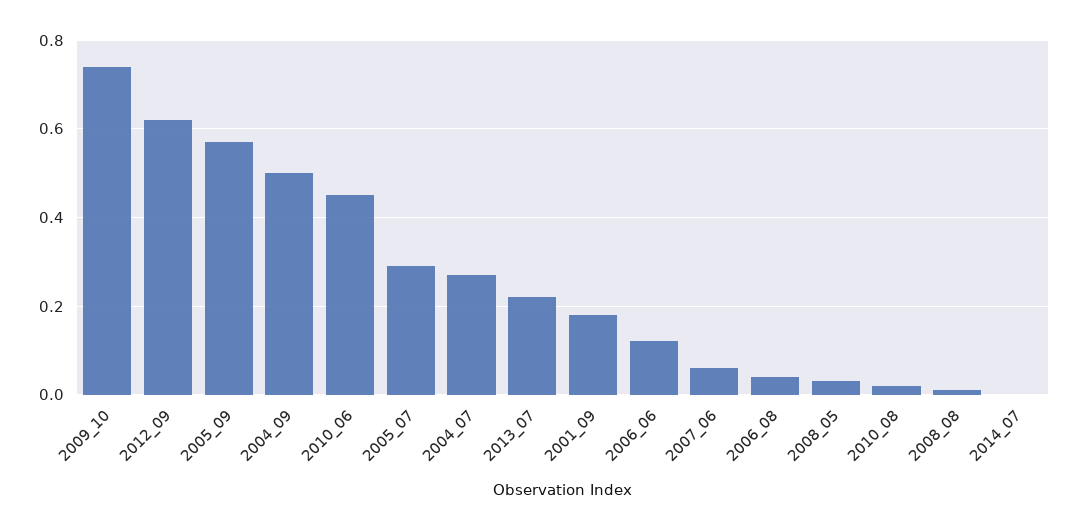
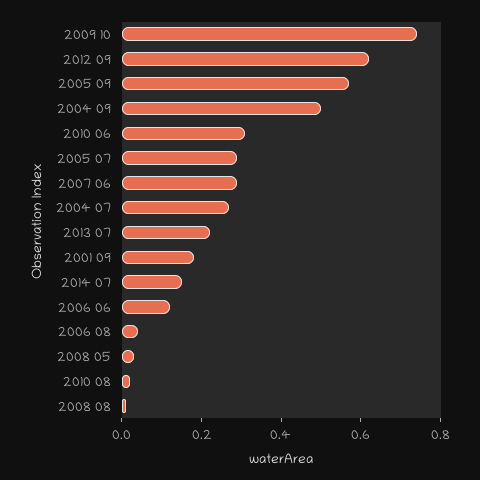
2010_06: 0.45 -> 0.3
2007_06: 0.05 -> 0.3
2014_07: 0 -> 0.15

